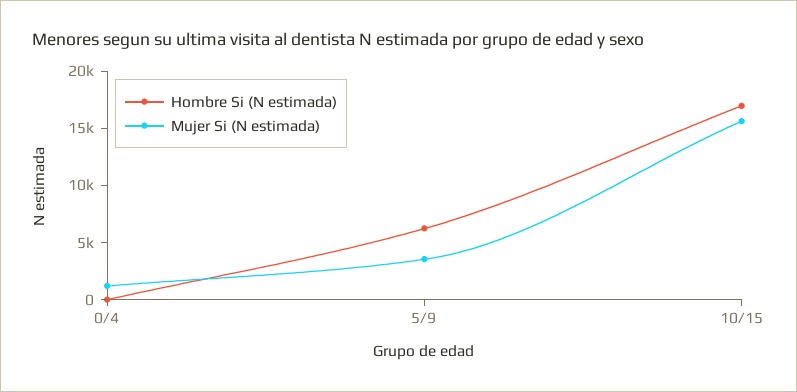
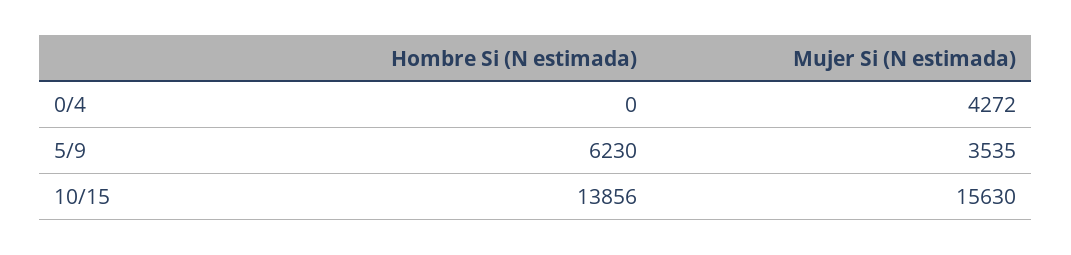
Mujer Si (N estimada), 0/4: 1000 -> 4272
Hombre Si (N estimada), 10/15: 17000 -> 13856

